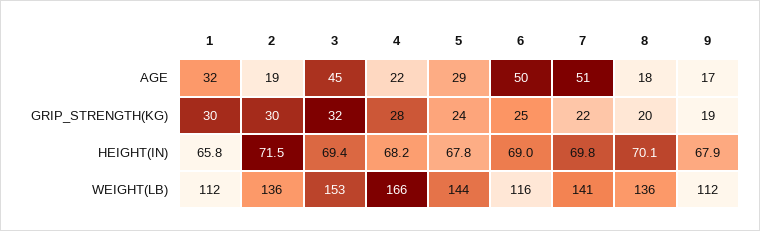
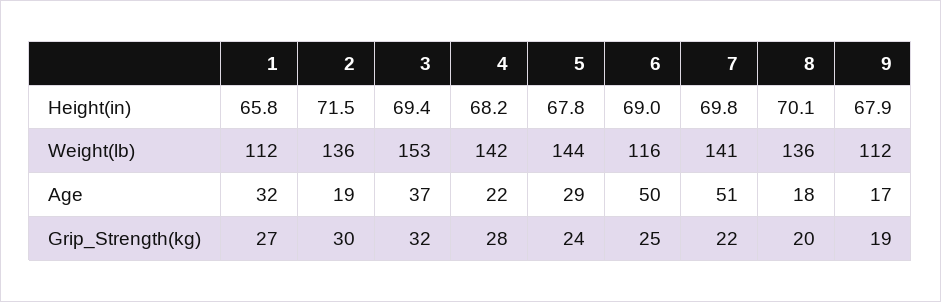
3, AGE: 45 -> 37
1, GRIP_STRENGTH(KG): 30 -> 27
4, WEIGHT(LB): 166 -> 142

